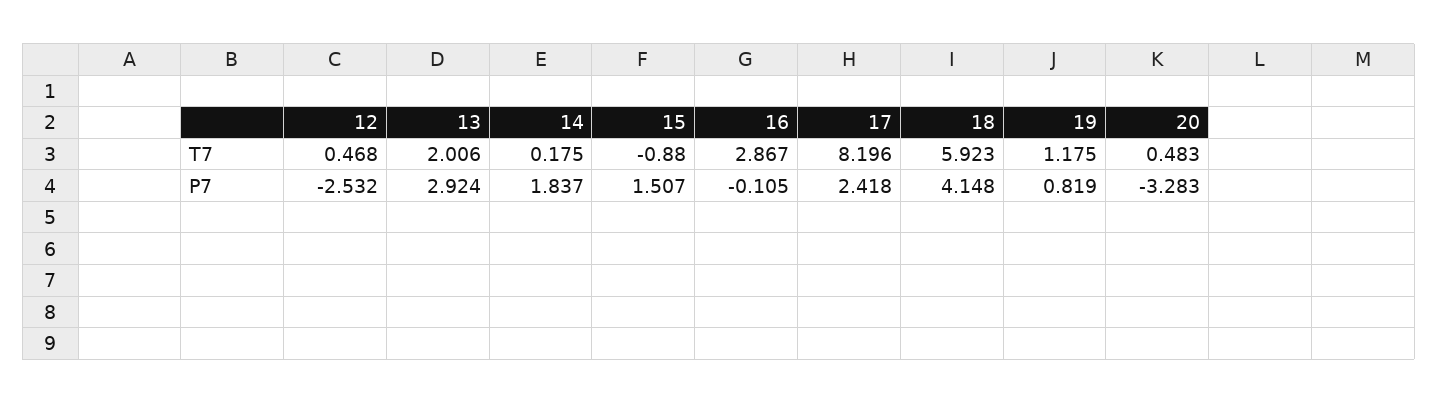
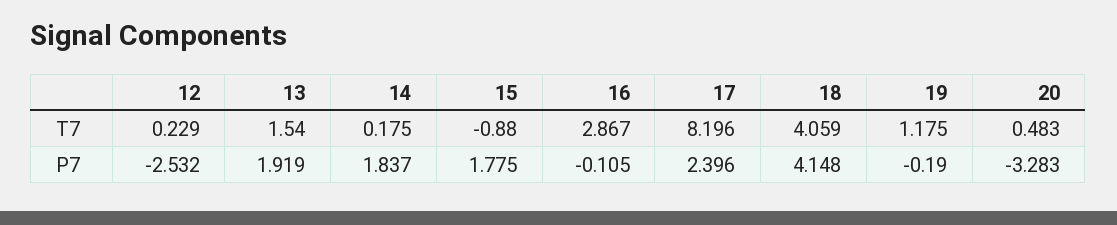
12, T7: 0.468 -> 0.229
13, T7: 2.006 -> 1.54
18, T7: 5.923 -> 4.059
13, P7: 2.924 -> 1.919
15, P7: 1.507 -> 1.775
17, P7: 2.418 -> 2.396
19, P7: 0.819 -> -0.19

